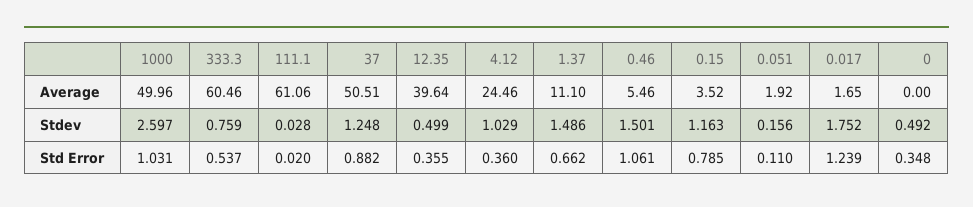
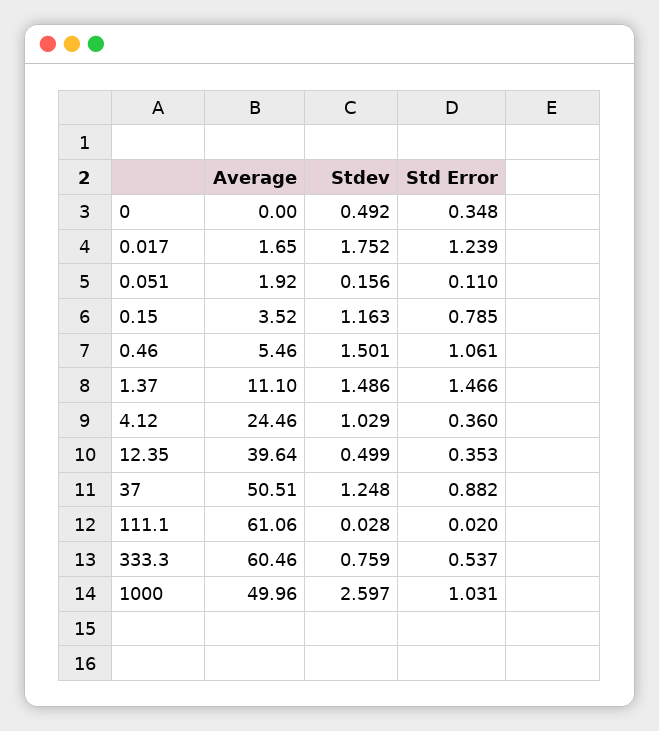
12.35, Std Error: 0.355 -> 0.353
1.37, Std Error: 0.662 -> 1.466

